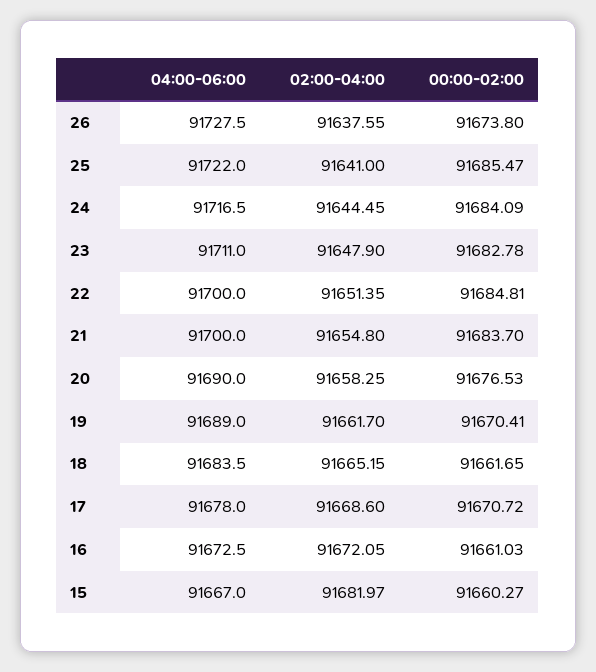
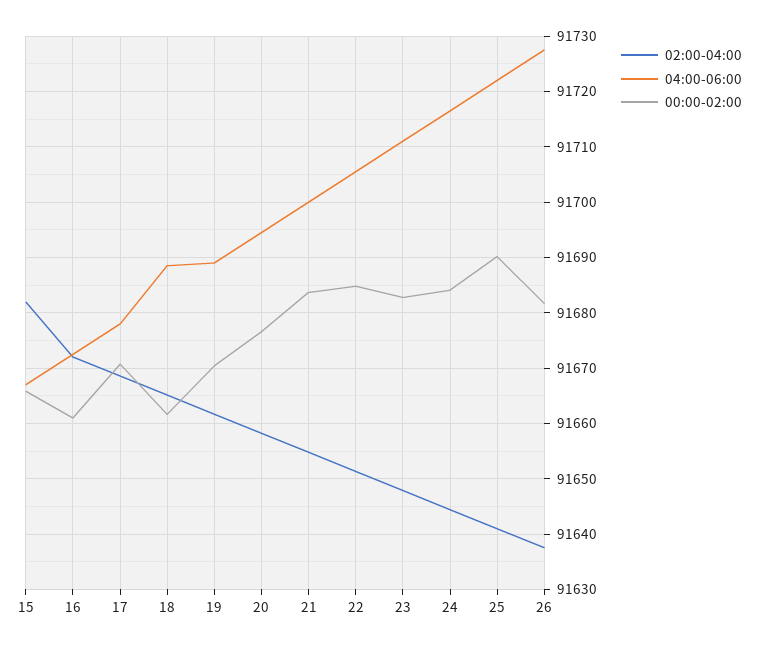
00:00-02:00, 26: 91673.8 -> 91682
00:00-02:00, 25: 91685.47 -> 91690
04:00-06:00, 22: 91700 -> 91706
04:00-06:00, 20: 91690 -> 91694
04:00-06:00, 18: 91683.5 -> 91688
00:00-02:00, 15: 91660.27 -> 91666

